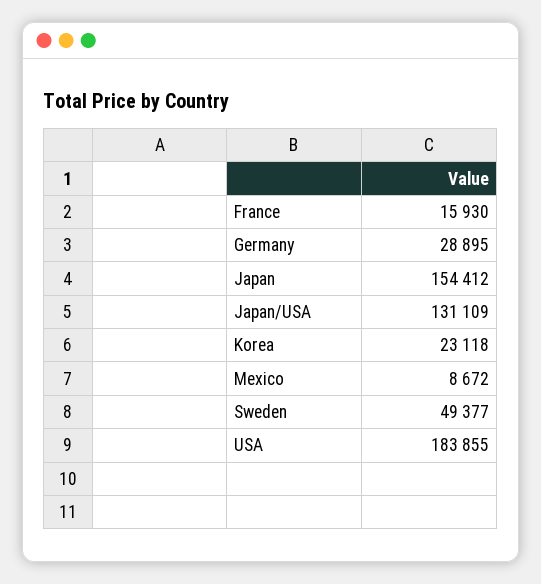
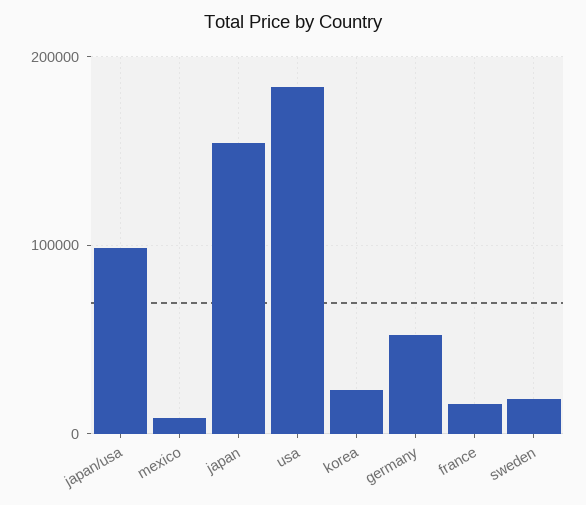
Germany: 28895 -> 50000
Japan/USA: 131109 -> 100000
Sweden: 49377 -> 20000

